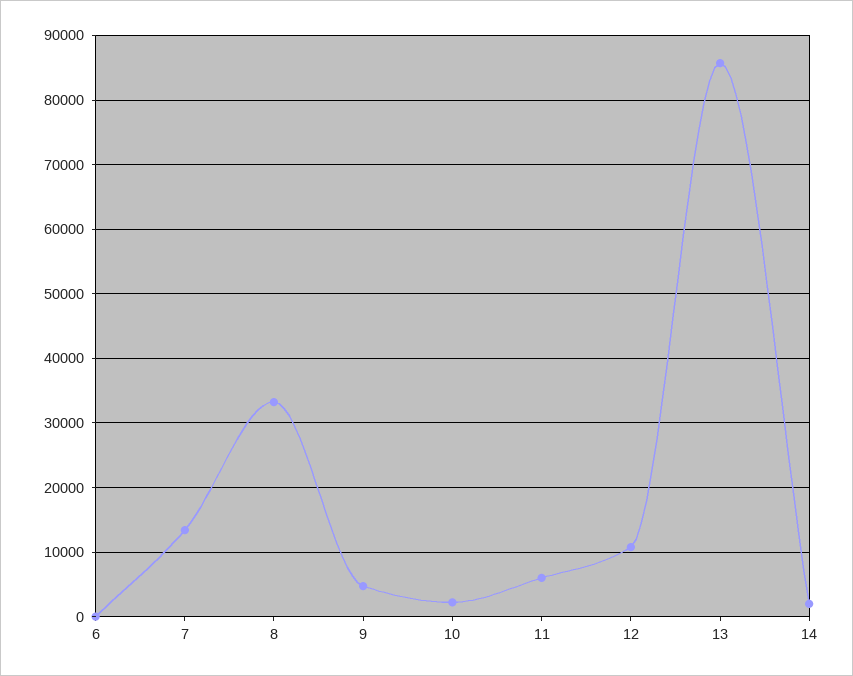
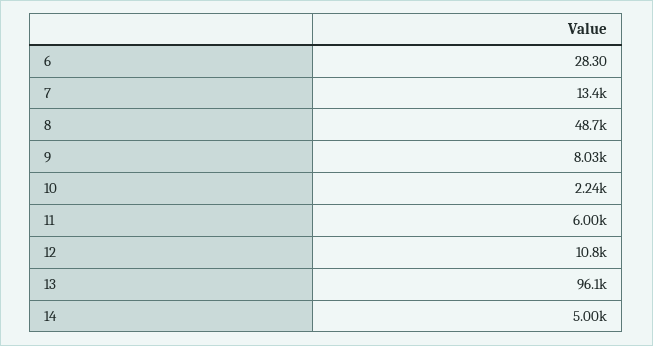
8: 33000 -> 48700
9: 5000 -> 8030
13: 86000 -> 96100
14: 2000 -> 5000

